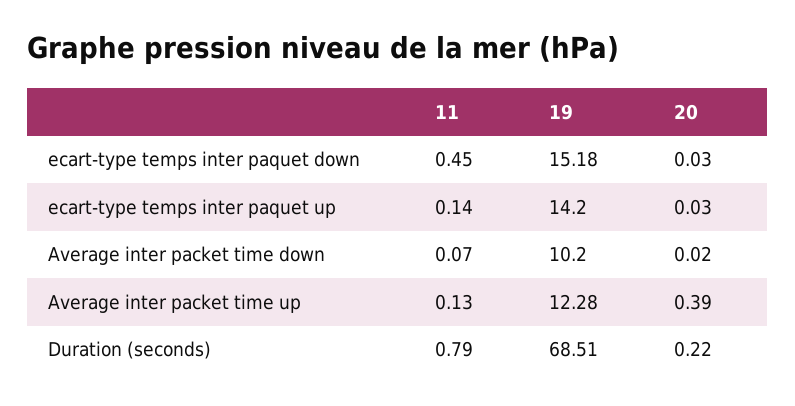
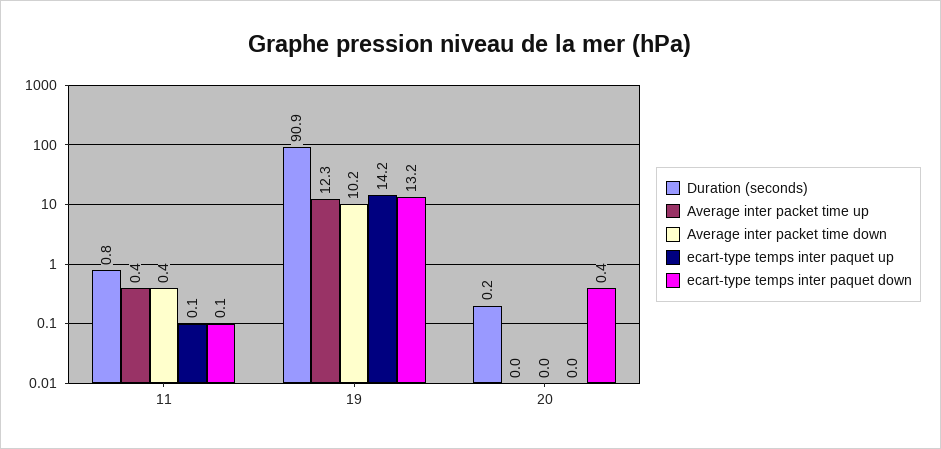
ecart-type temps inter paquet down, 11: 0.45 -> 0.1
ecart-type temps inter paquet down, 19: 15.18 -> 13.2
ecart-type temps inter paquet down, 20: 0.03 -> 0.4
Average inter packet time down, 11: 0.07 -> 0.4
Average inter packet time up, 11: 0.13 -> 0.4
Average inter packet time up, 20: 0.39 -> 0
Duration (seconds), 19: 68.51 -> 90.9

